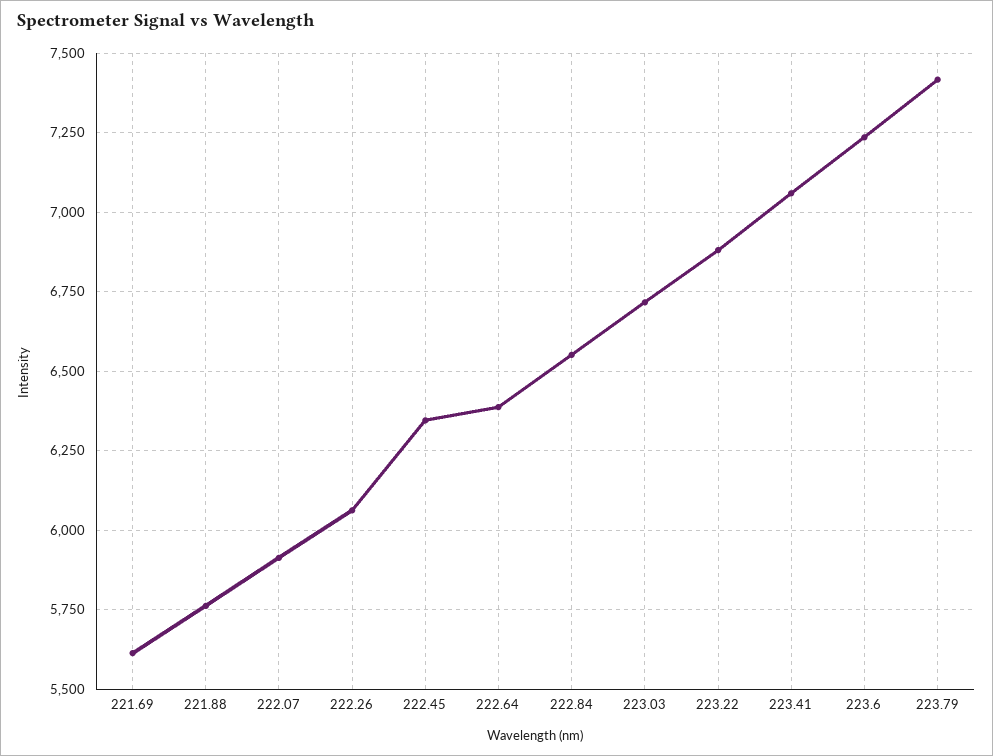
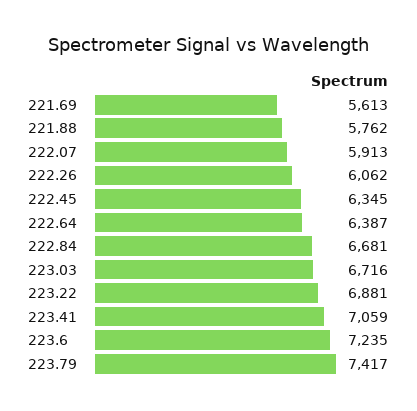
222.84: 6550 -> 6681

